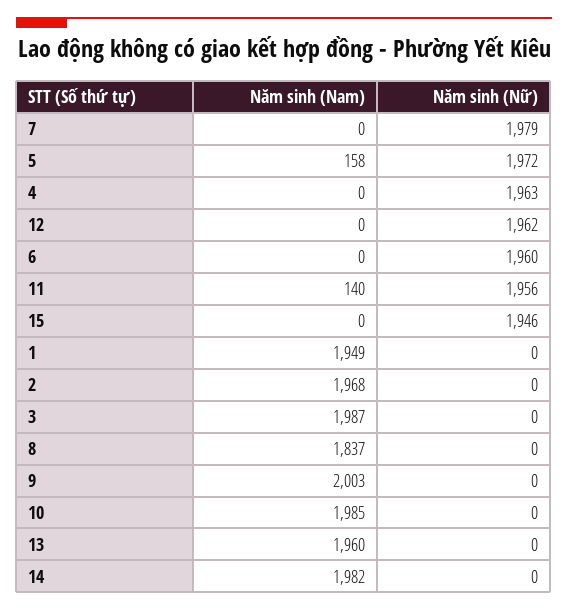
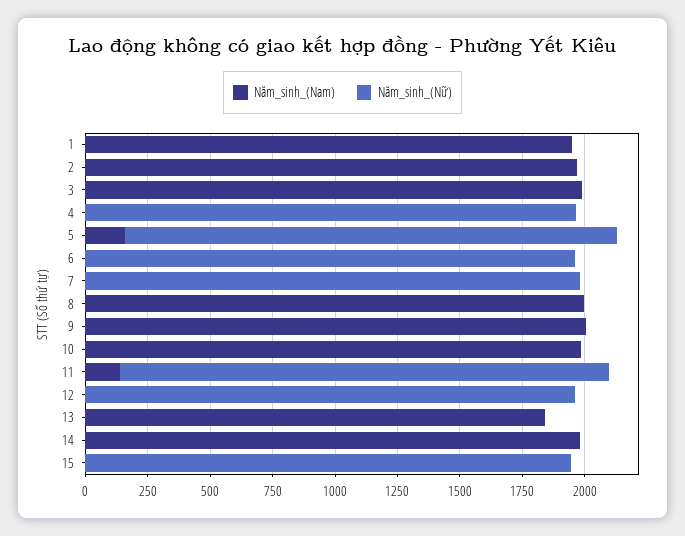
Năm sinh (Nam), 8: 1837 -> 2000
Năm sinh (Nam), 13: 1960 -> 1850

